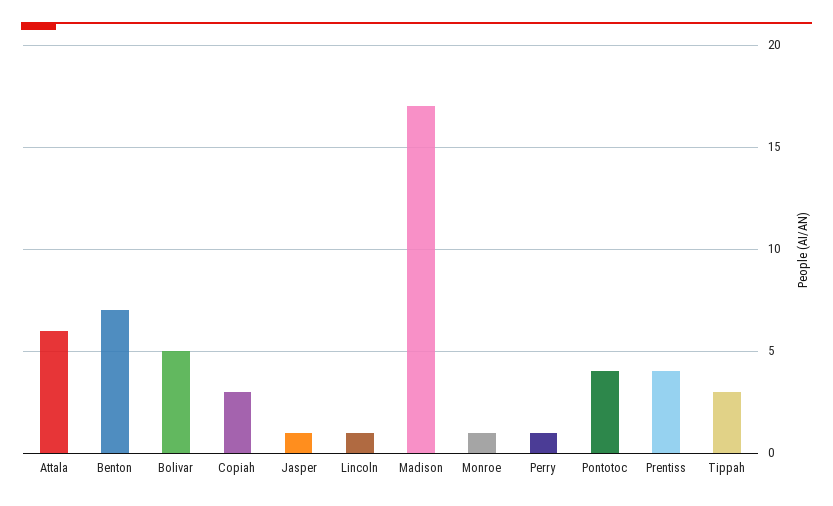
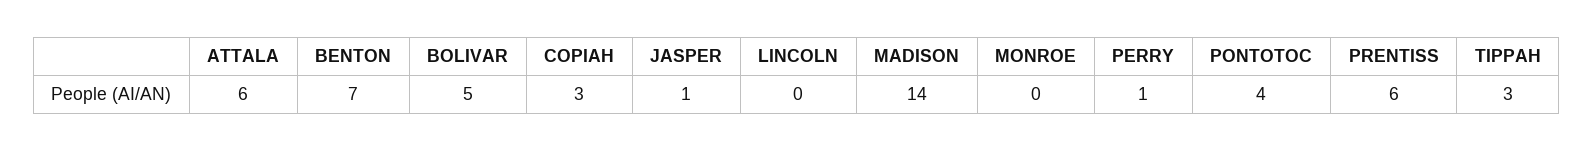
Lincoln: 1 -> 0
Madison: 17 -> 14
Monroe: 1 -> 0
Prentiss: 4 -> 6

